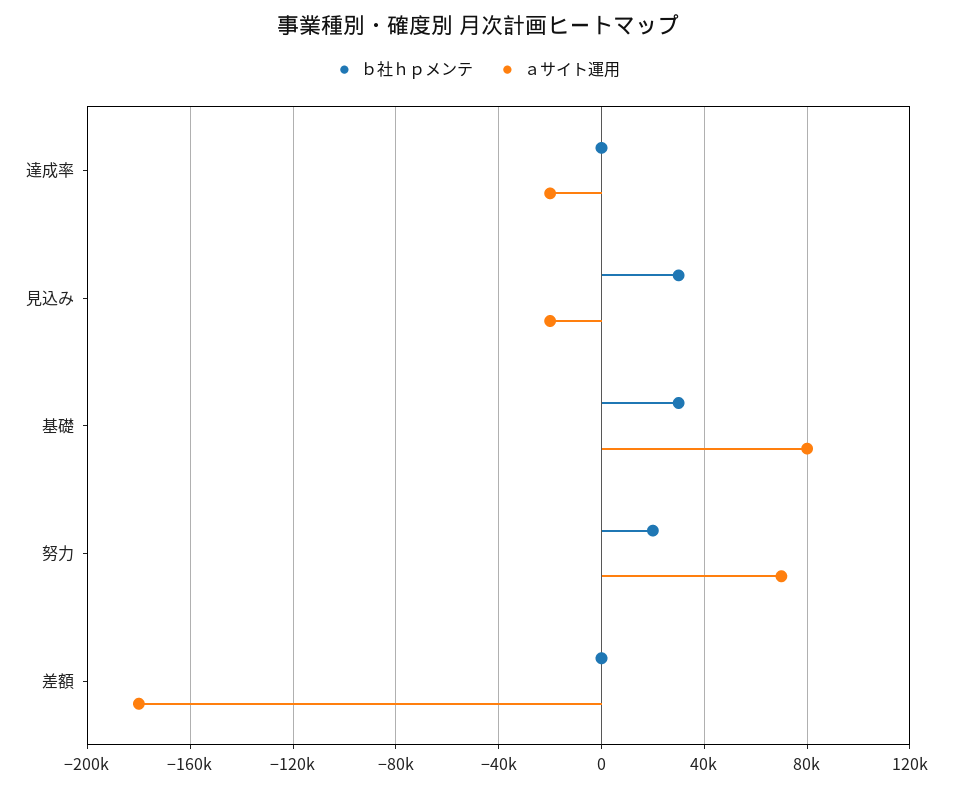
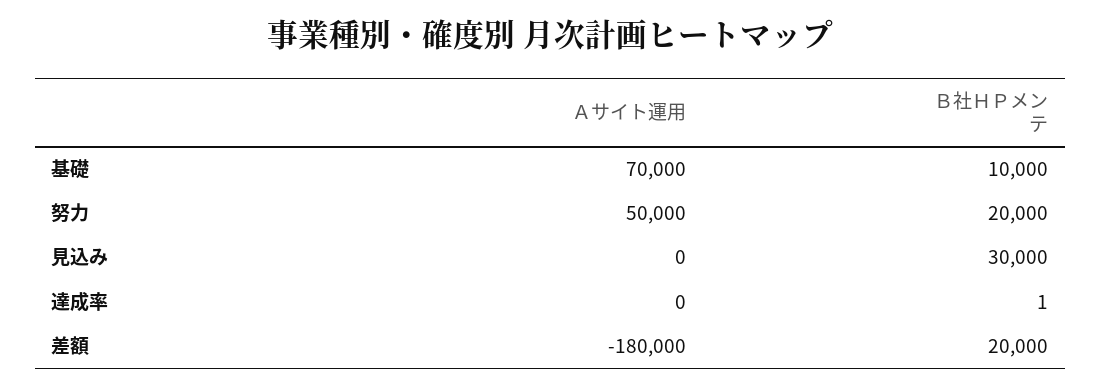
ａサイト運用, 達成率: -20000 -> 0
ａサイト運用, 見込み: -20000 -> 0
ｂ社ｈｐメンテ, 基礎: 30000 -> 10000
ａサイト運用, 基礎: 80000 -> 70000
ａサイト運用, 努力: 70000 -> 50000
ｂ社ｈｐメンテ, 差額: 0 -> 20000

